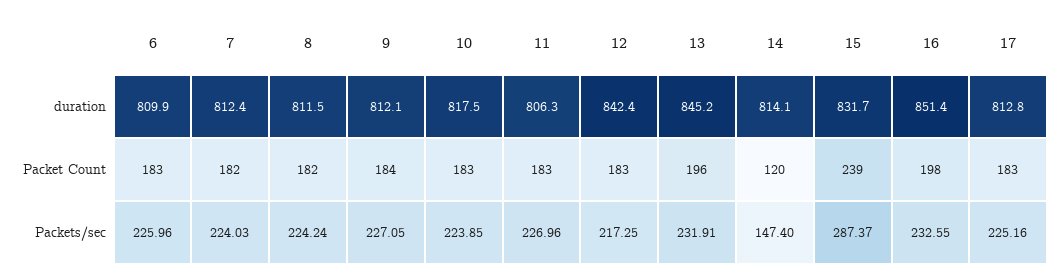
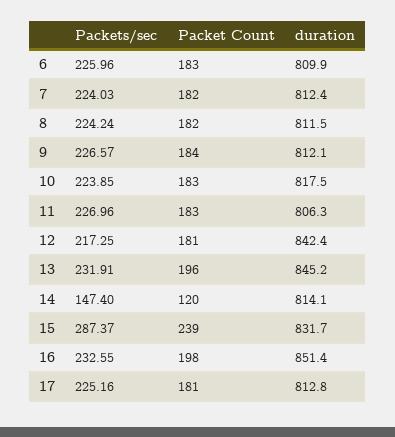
12, Packet Count: 183 -> 181
17, Packet Count: 183 -> 181
9, Packets/sec: 227.05 -> 226.57

